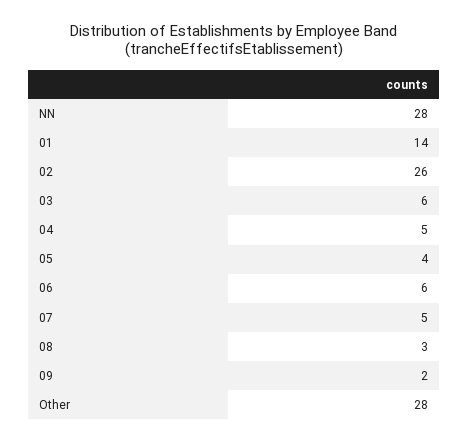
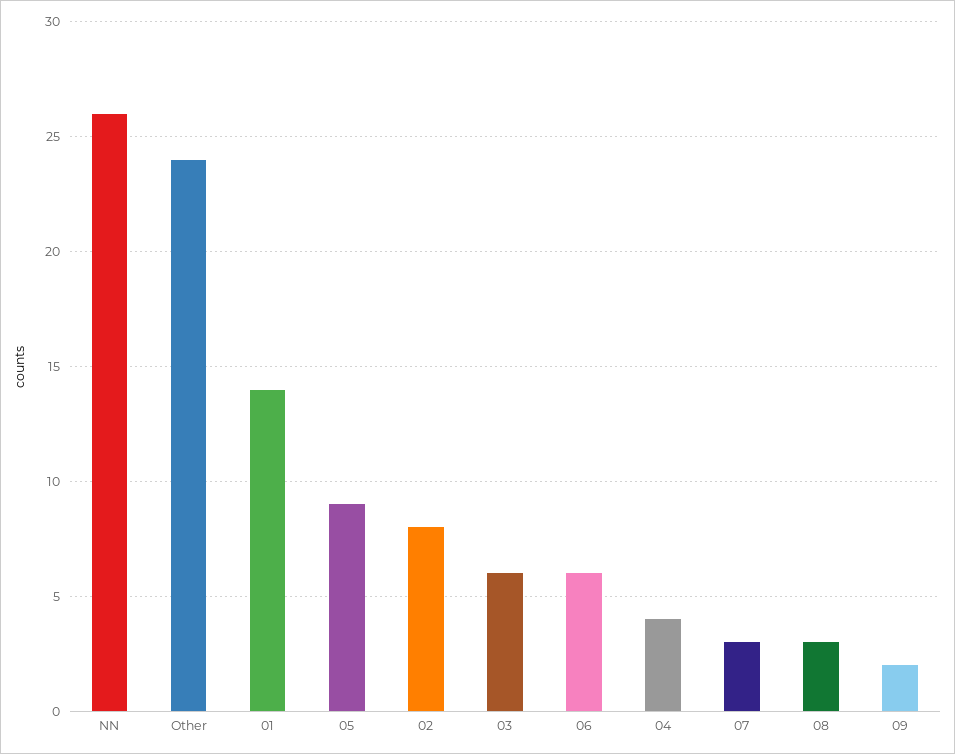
NN: 28 -> 26
02: 26 -> 8
04: 5 -> 4
05: 4 -> 9
07: 5 -> 3
Other: 28 -> 24

